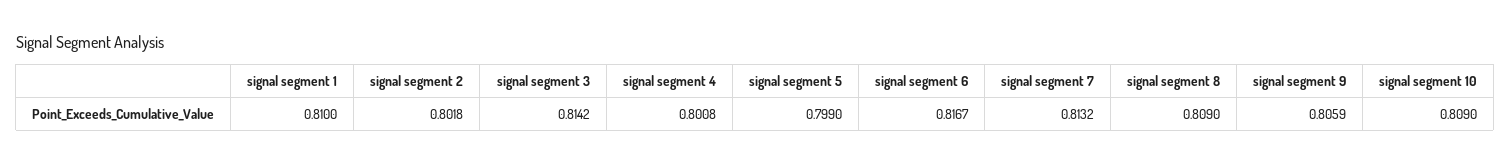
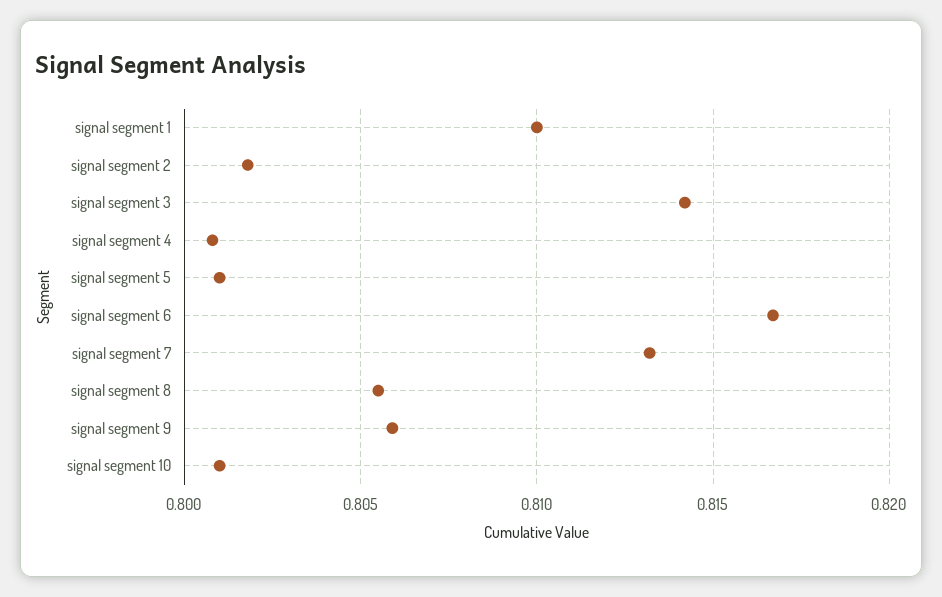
signal segment 5: 0.799 -> 0.801
signal segment 8: 0.809 -> 0.8055
signal segment 10: 0.809 -> 0.801

